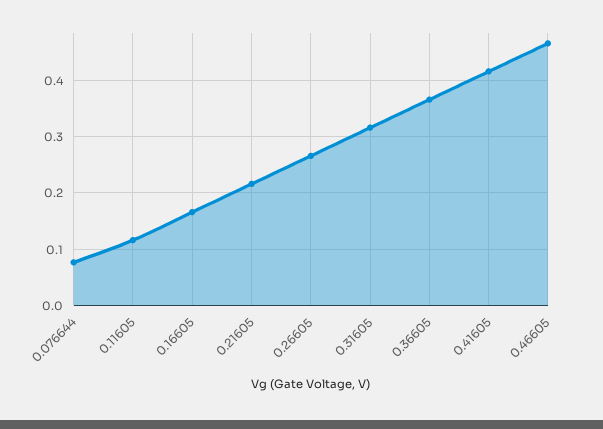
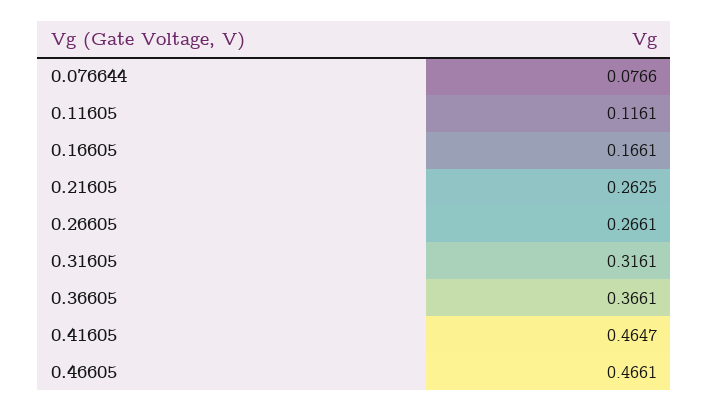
0.21605: 0.22 -> 0.2625
0.41605: 0.42 -> 0.4647

